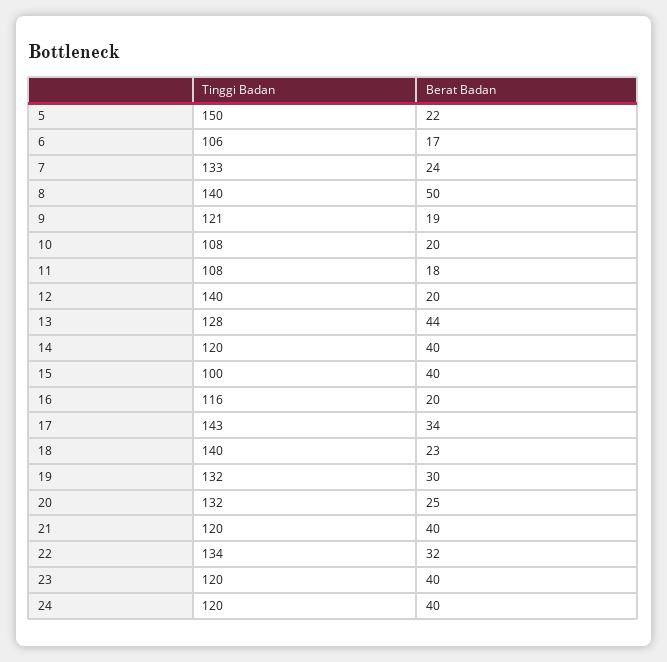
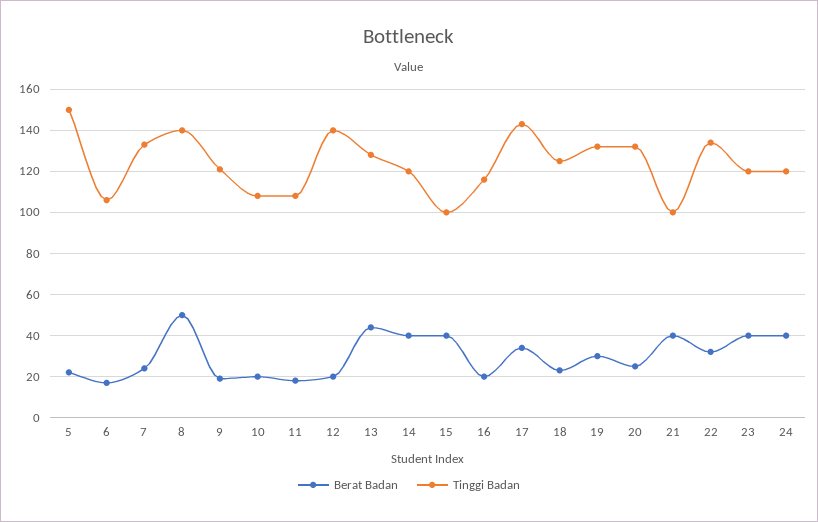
Tinggi Badan, 18: 140 -> 125
Tinggi Badan, 21: 120 -> 100

